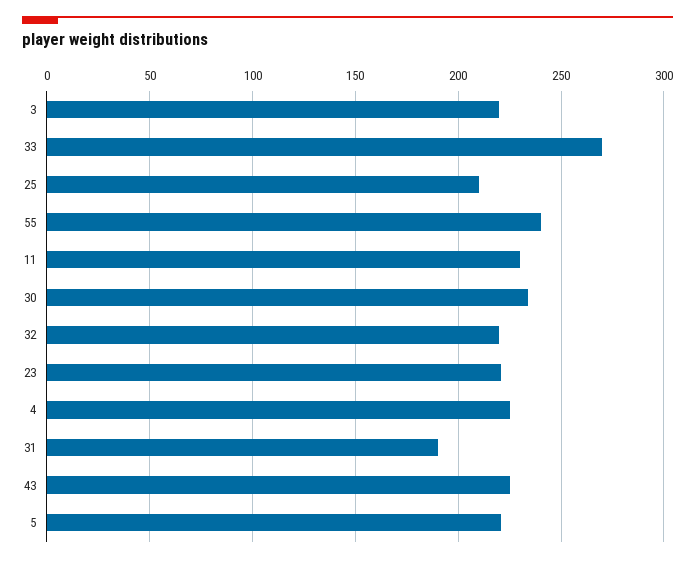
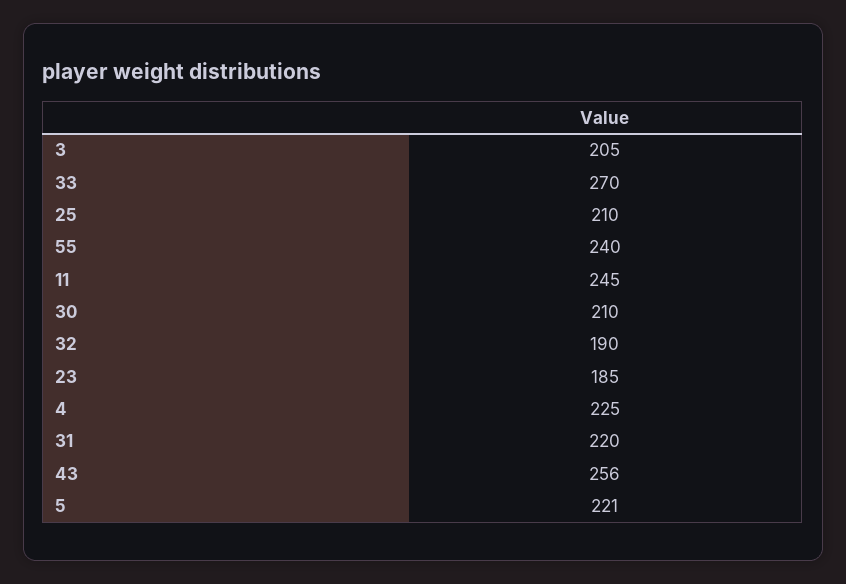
3: 220 -> 205
11: 230 -> 245
30: 235 -> 210
32: 220 -> 190
23: 220 -> 185
31: 190 -> 220
43: 225 -> 256

